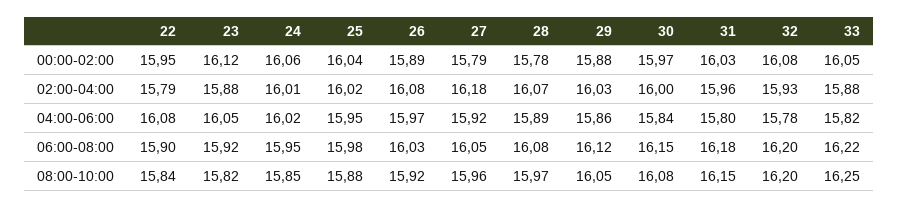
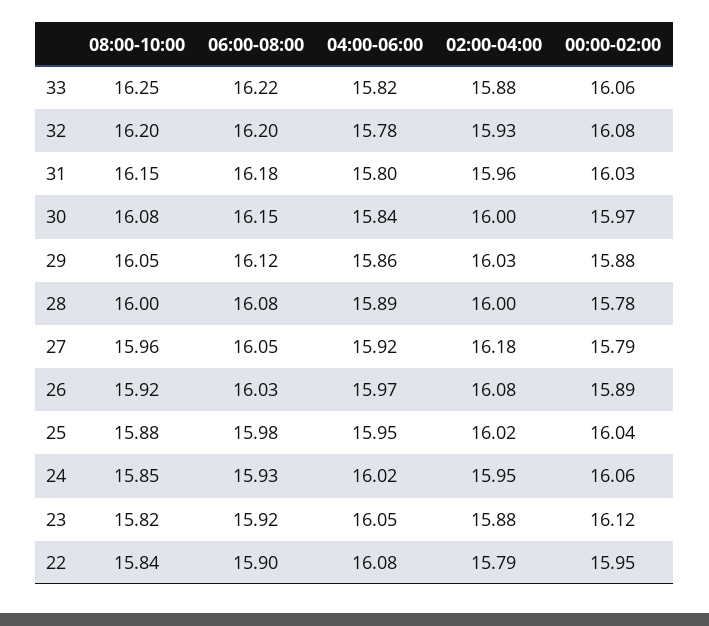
33, 00:00-02:00: 16.05 -> 16.06
24, 02:00-04:00: 16.01 -> 15.95
28, 02:00-04:00: 16.07 -> 16
24, 06:00-08:00: 15.95 -> 15.93
28, 08:00-10:00: 15.97 -> 16

